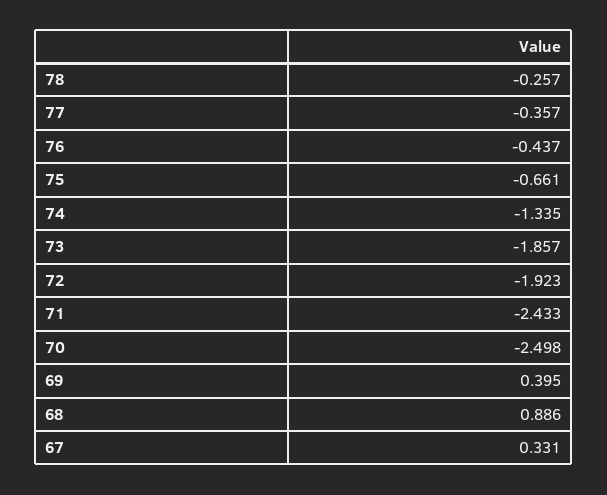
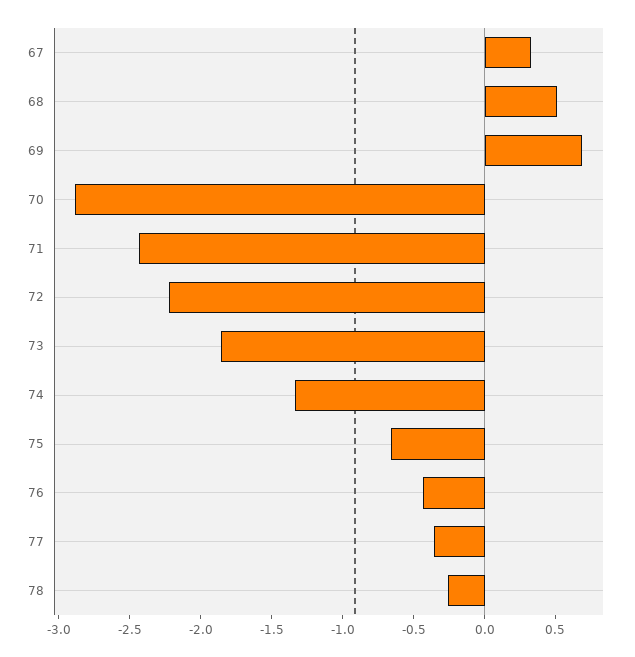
72: -1.923 -> -2.2
70: -2.498 -> -2.9
69: 0.395 -> 0.7
68: 0.886 -> 0.5

